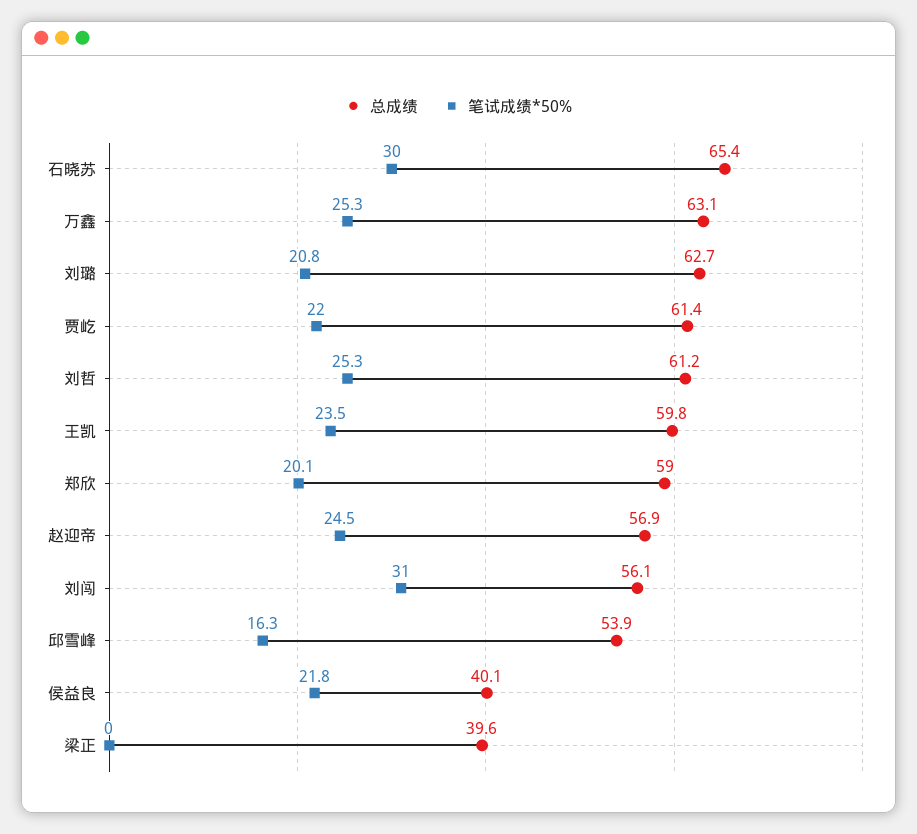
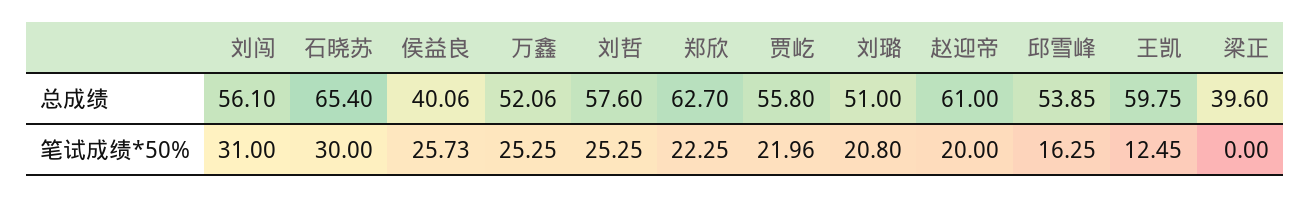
总成绩, 万鑫: 63.1 -> 52.06
总成绩, 刘璐: 62.7 -> 51
总成绩, 贾屹: 61.4 -> 55.8
总成绩, 刘哲: 61.2 -> 57.6
笔试成绩*50%, 王凯: 23.5 -> 12.45
总成绩, 郑欣: 59 -> 62.7
笔试成绩*50%, 郑欣: 20.1 -> 22.25
总成绩, 赵迎帝: 56.9 -> 61
笔试成绩*50%, 赵迎帝: 24.5 -> 20
笔试成绩*50%, 侯益良: 21.8 -> 25.73

